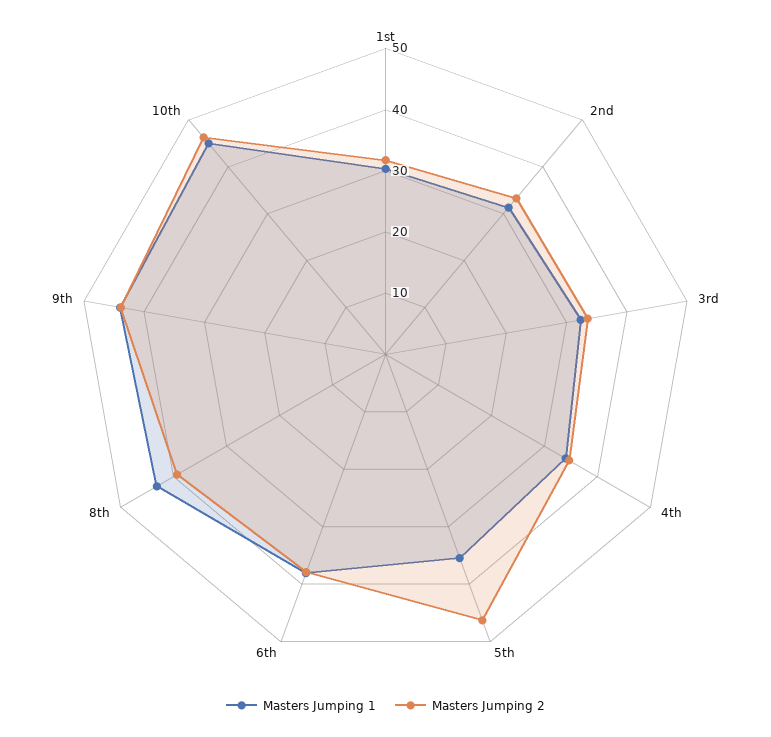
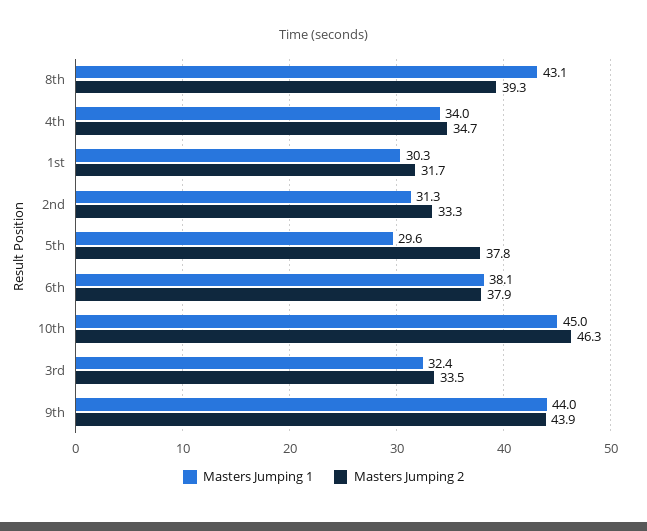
Masters Jumping 1, 5th: 36 -> 29.6
Masters Jumping 2, 5th: 46 -> 37.8

